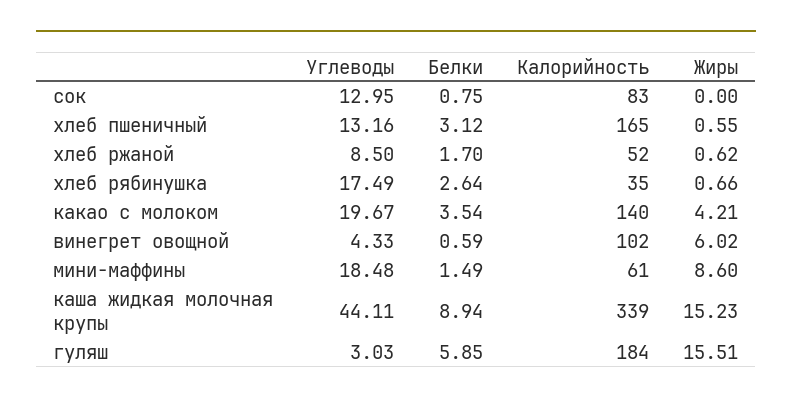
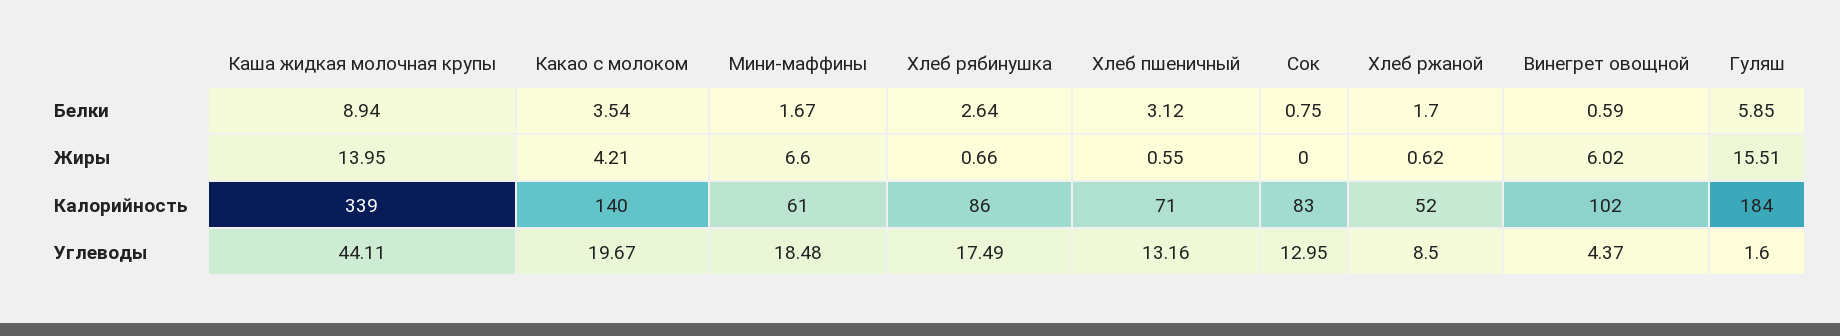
Калорийность, хлеб пшеничный: 165 -> 71
Калорийность, хлеб рябинушка: 35 -> 86
Углеводы, винегрет овощной: 4.33 -> 4.37
Белки, мини-маффины: 1.49 -> 1.67
Жиры, мини-маффины: 8.6 -> 6.6
Жиры, каша жидкая молочная крупы: 15.23 -> 13.95
Углеводы, гуляш: 3.03 -> 1.6

